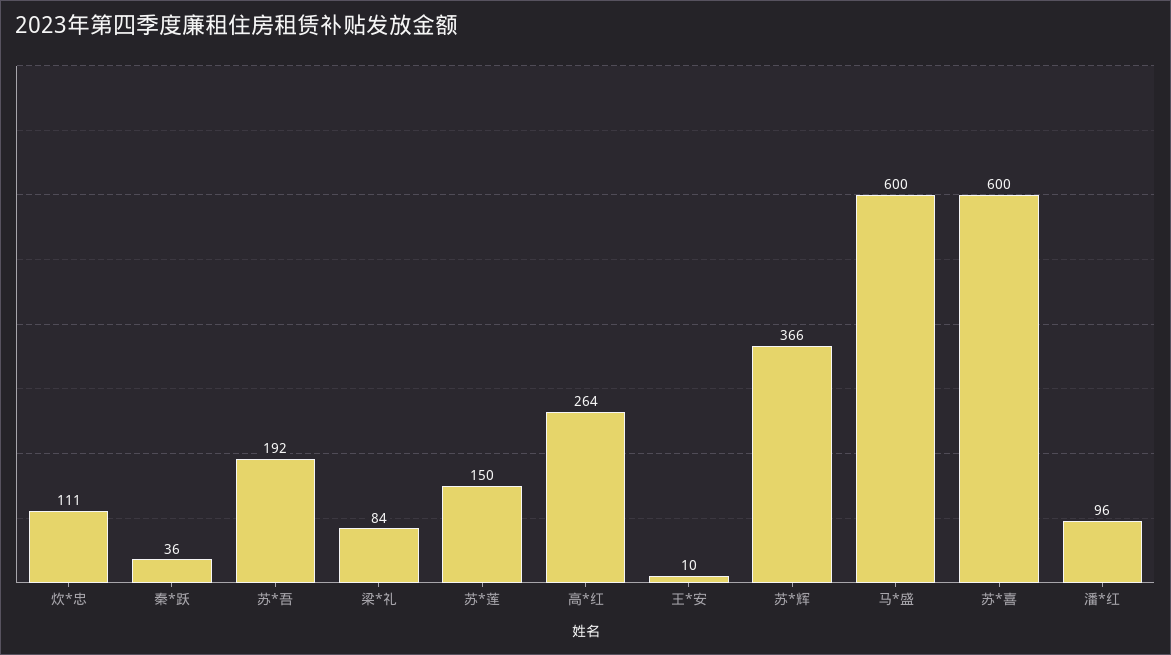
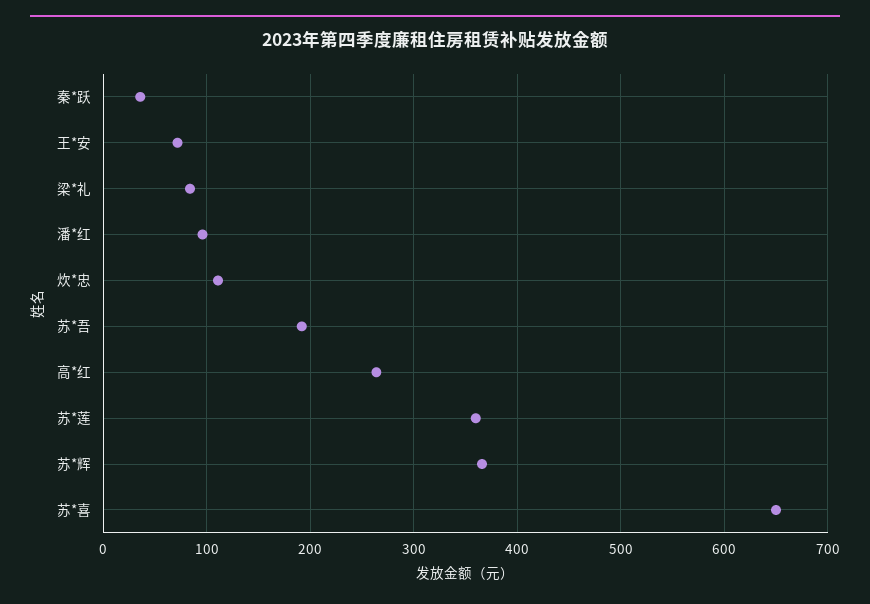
苏*莲: 150 -> 360
王*安: 10 -> 70
马*盛: 600 -> none
苏*喜: 600 -> 650

